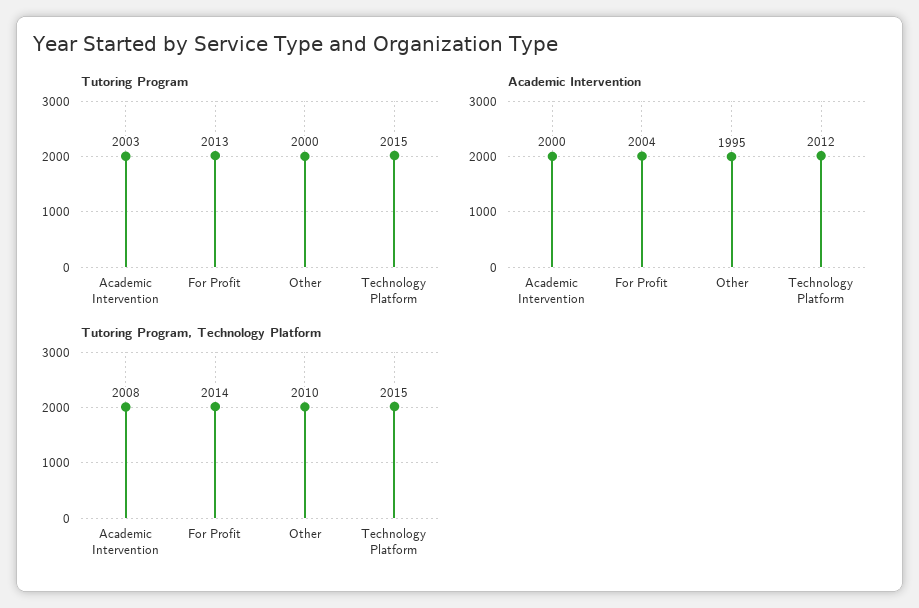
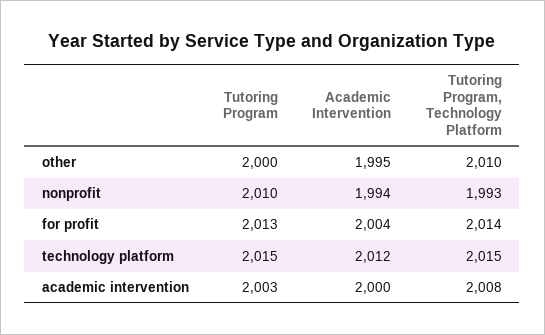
Tutoring Program, nonprofit: none -> 2010
Academic Intervention, nonprofit: none -> 1994
Tutoring Program, Technology Platform, nonprofit: none -> 1993

